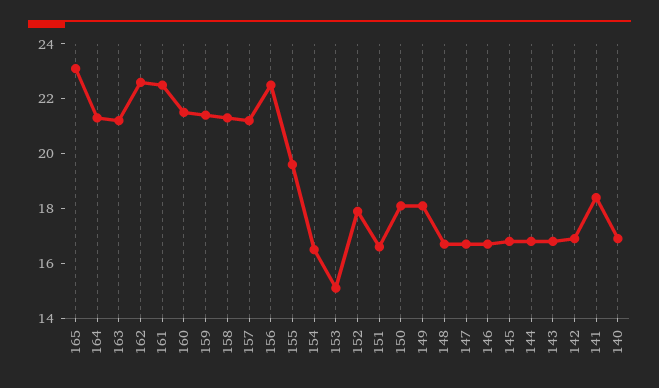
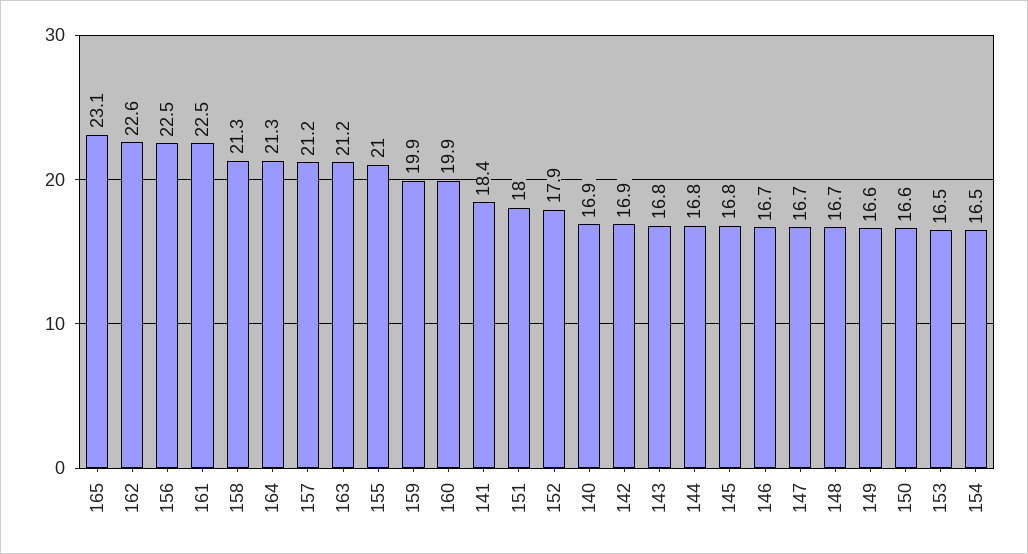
160: 21.5 -> 19.9
159: 21.5 -> 19.9
155: 19.5 -> 21
153: 15 -> 16.5
151: 16.5 -> 18
150: 18 -> 16.6
149: 18 -> 16.6

